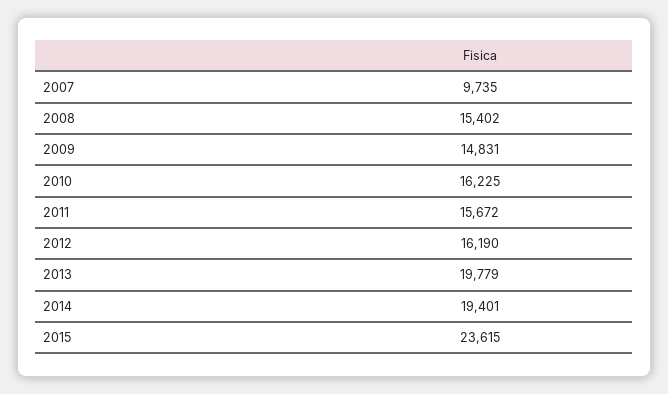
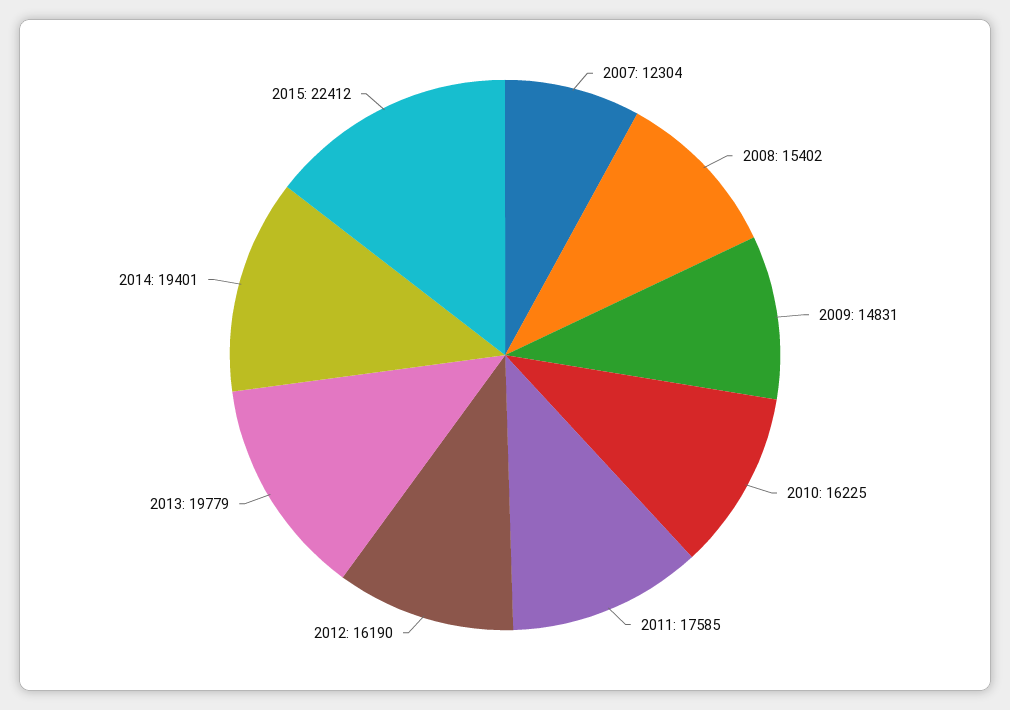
2007: 9735 -> 12304
2011: 15672 -> 17585
2015: 23615 -> 22412

